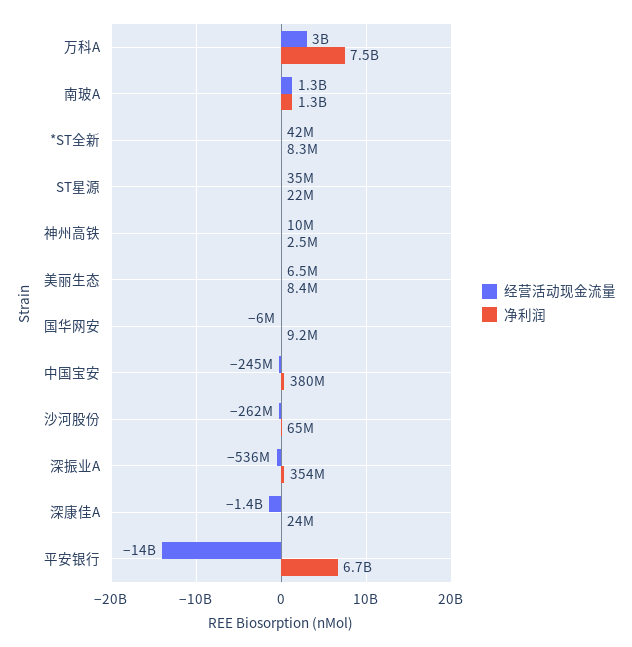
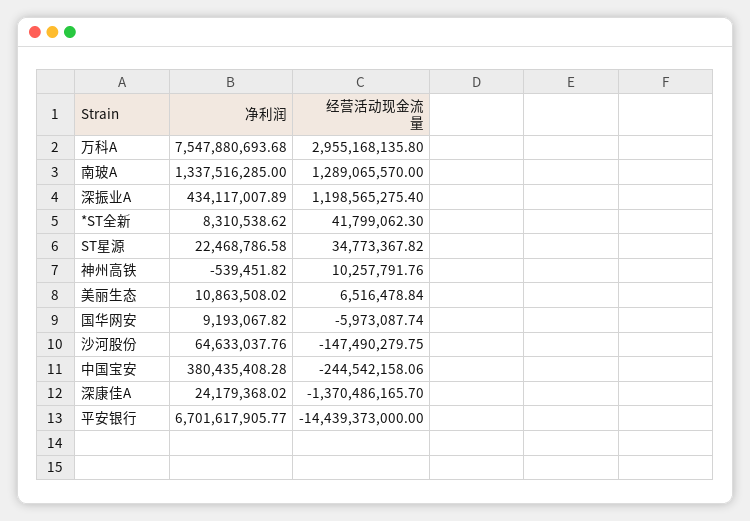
净利润, 神州高铁: 2500000 -> -539451.82
净利润, 美丽生态: 8400000 -> 10863508.02
经营活动现金流量, 沙河股份: -262000000 -> -147490279.75
经营活动现金流量, 深振业A: -536000000 -> 1198565275.4
净利润, 深振业A: 354000000 -> 434117007.89

